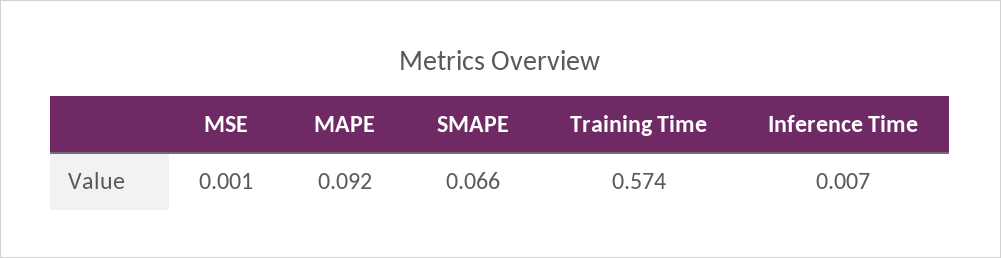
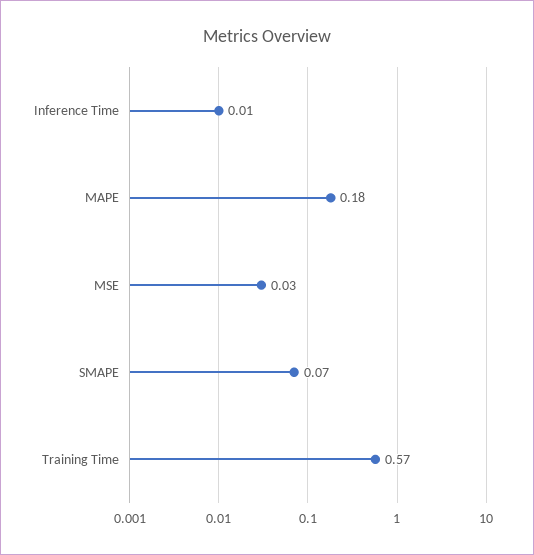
MSE: 0.001 -> 0.03
MAPE: 0.092 -> 0.18

